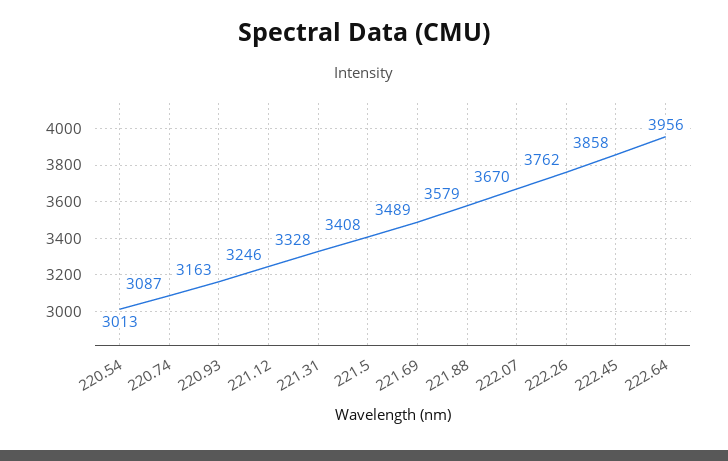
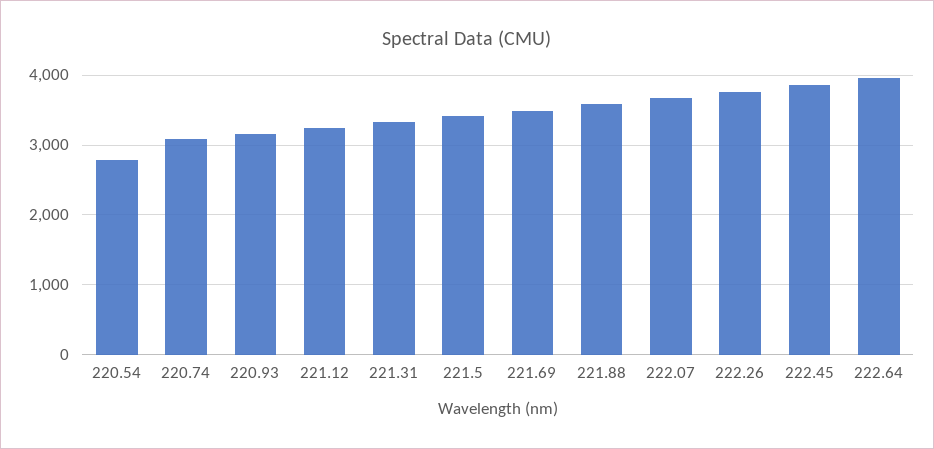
220.54: 3013 -> 2800

